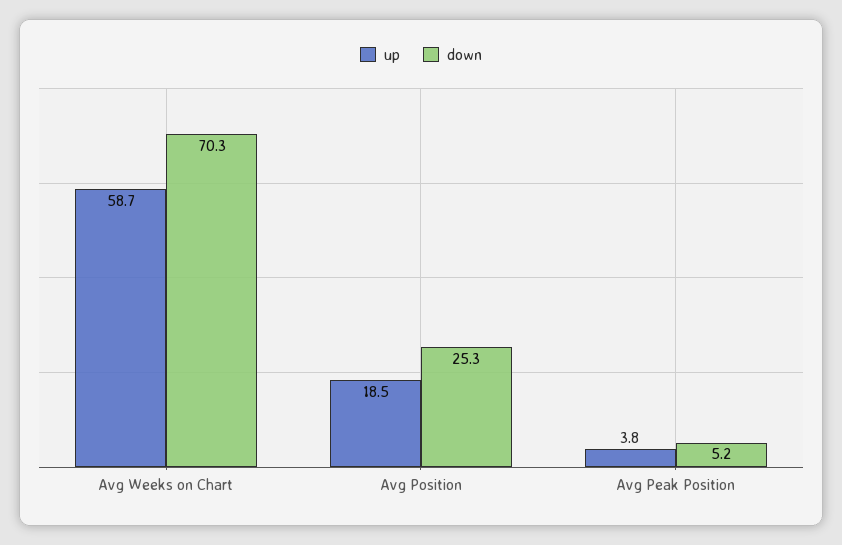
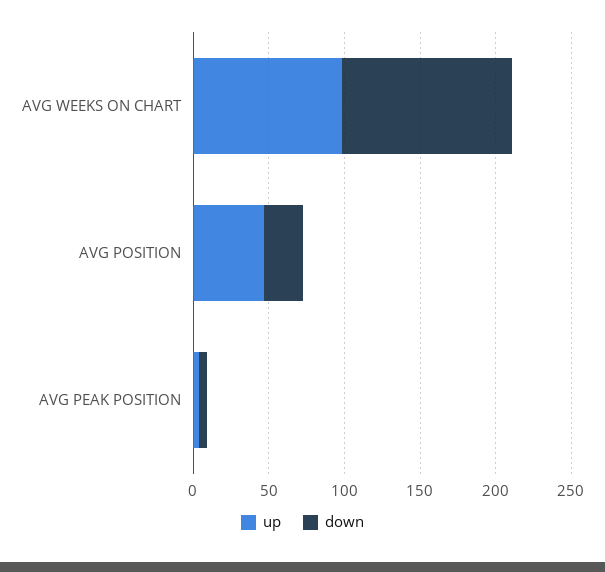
up, Avg Weeks on Chart: 58.7 -> 100
down, Avg Weeks on Chart: 70.3 -> 110
up, Avg Position: 18.5 -> 50

